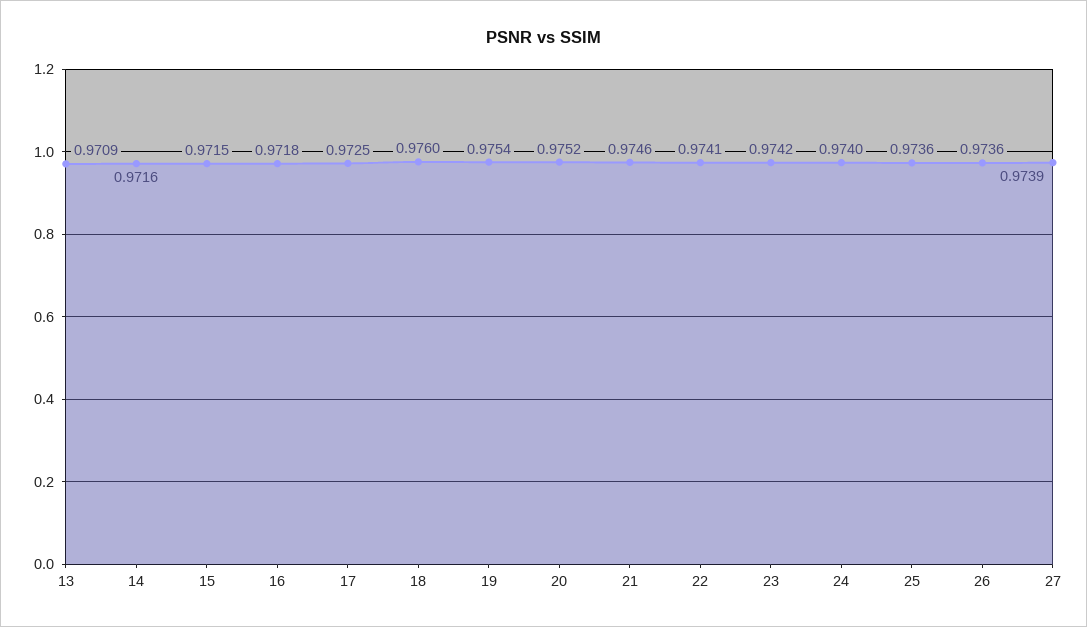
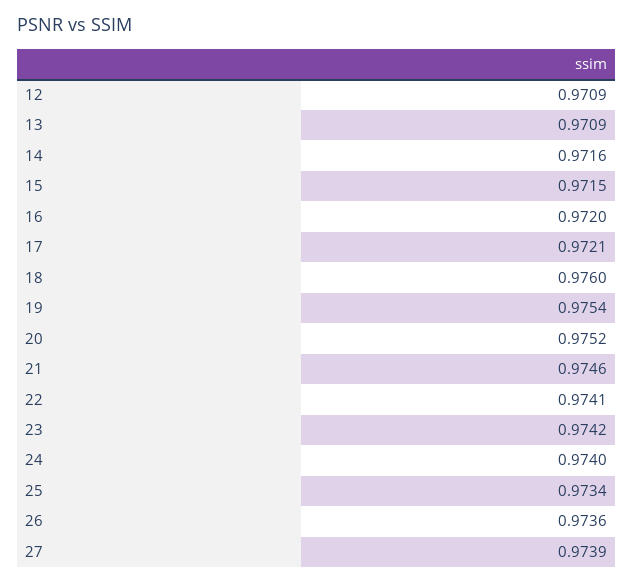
16: 0.9718 -> 0.972
17: 0.9725 -> 0.9721
25: 0.9736 -> 0.9734
12: none -> 0.9709

